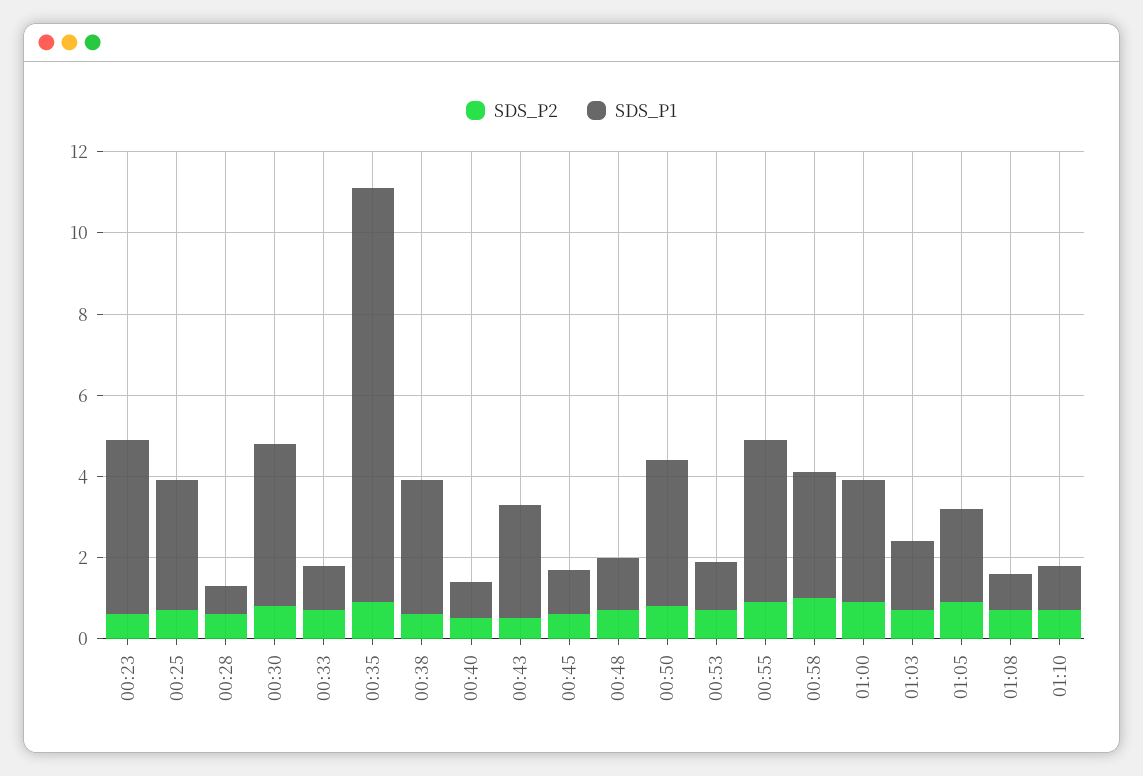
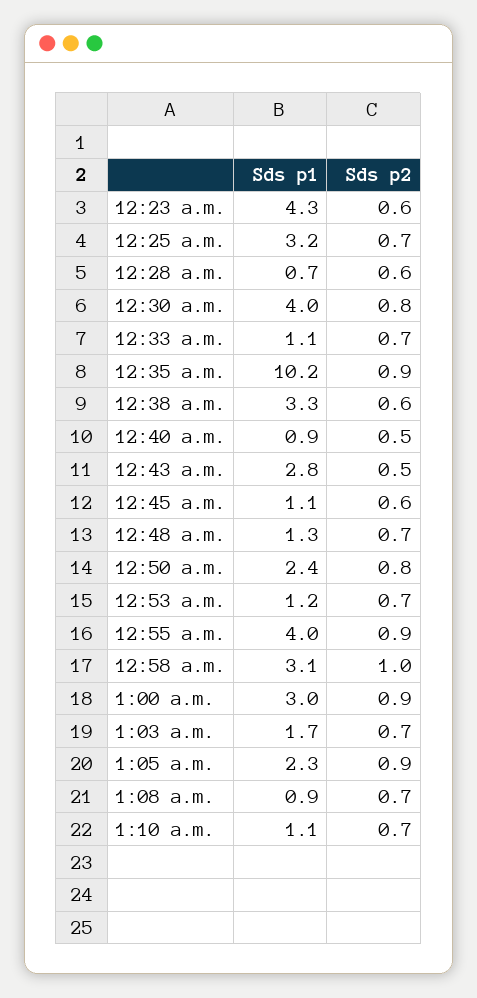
SDS_P1, 00:50: 3.5 -> 2.4

